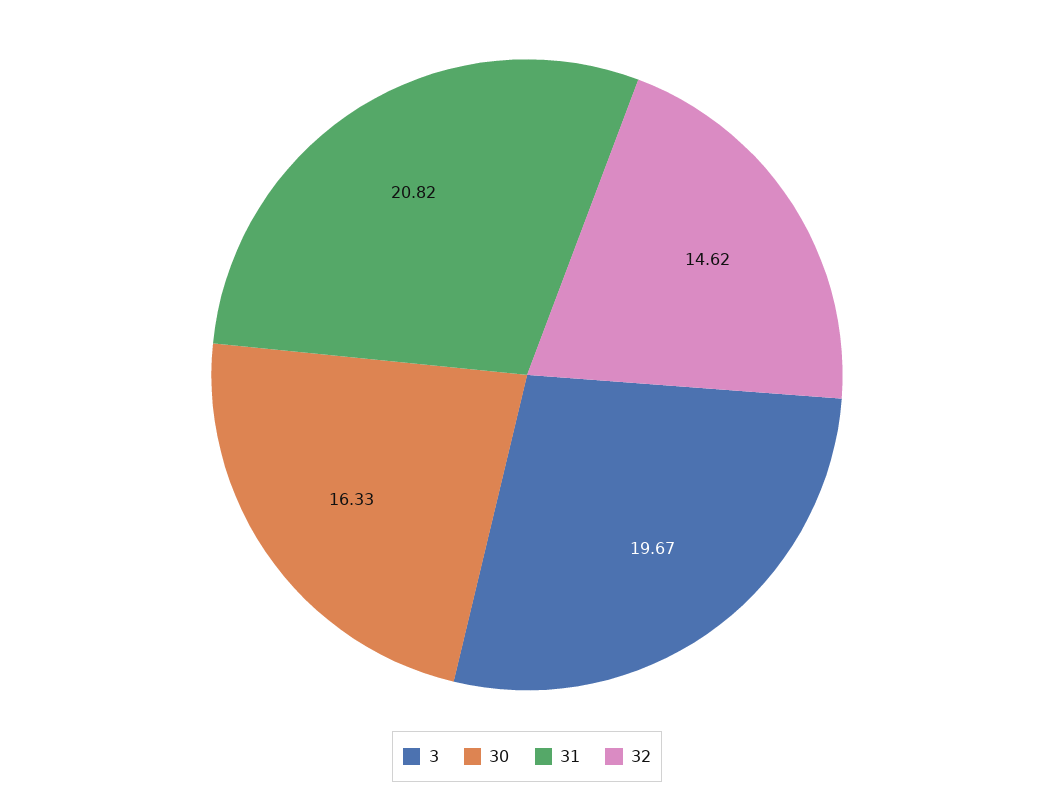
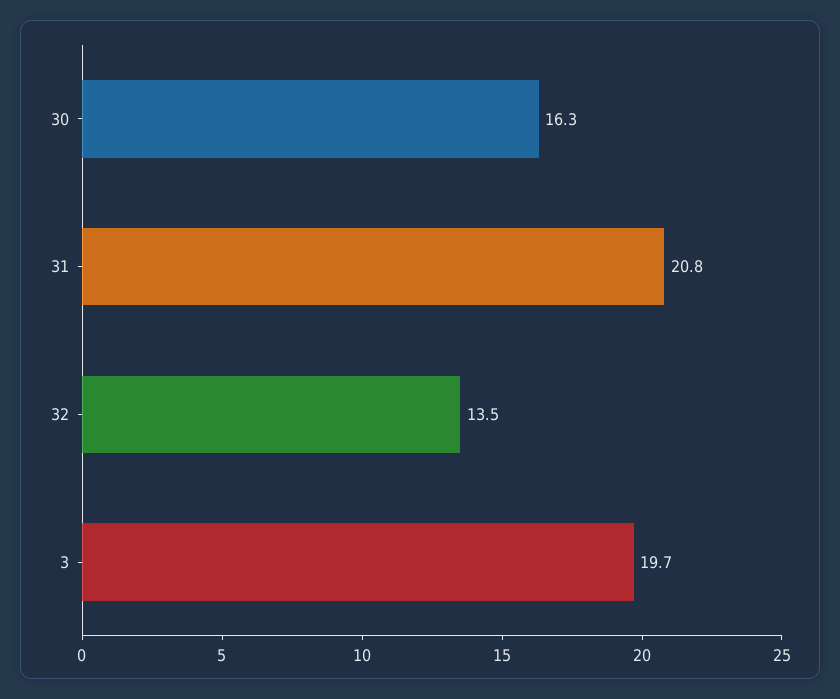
32: 14.62 -> 13.5

